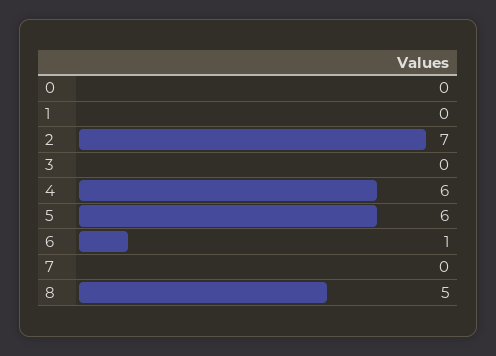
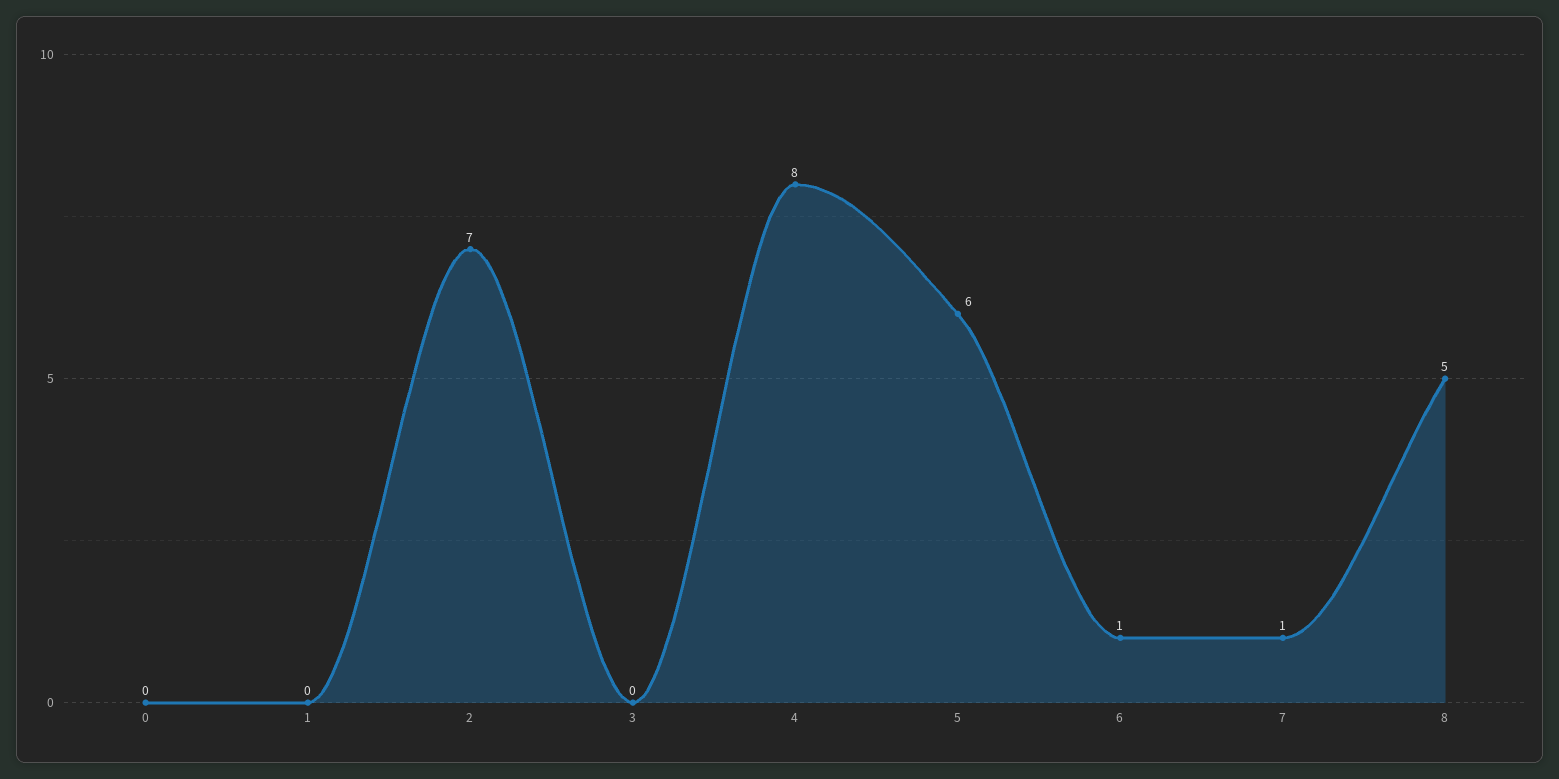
4: 6 -> 8
7: 0 -> 1

